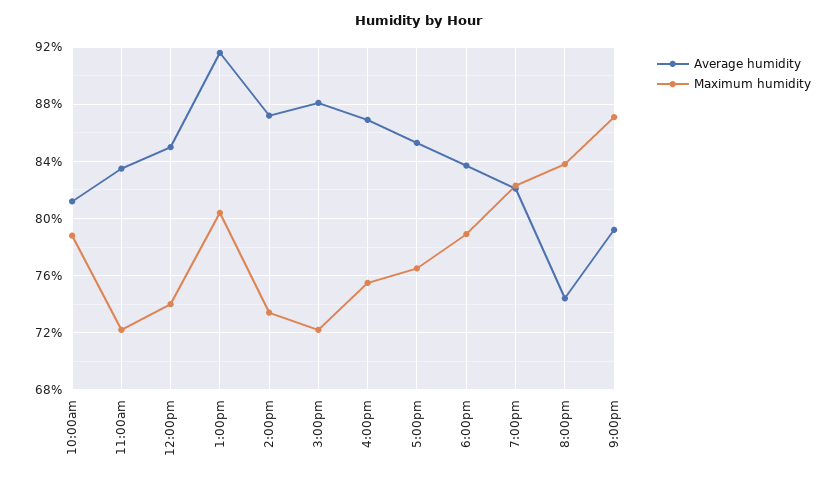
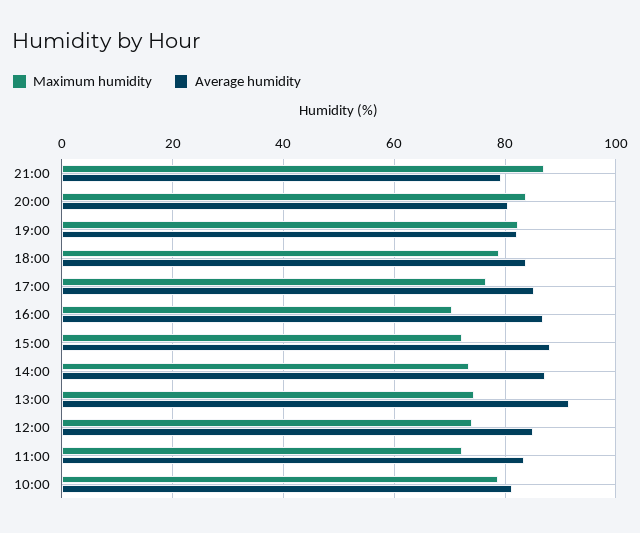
Maximum humidity, 1:00pm: 80.5 -> 74
Maximum humidity, 4:00pm: 75.5 -> 70
Average humidity, 8:00pm: 74.5 -> 80

